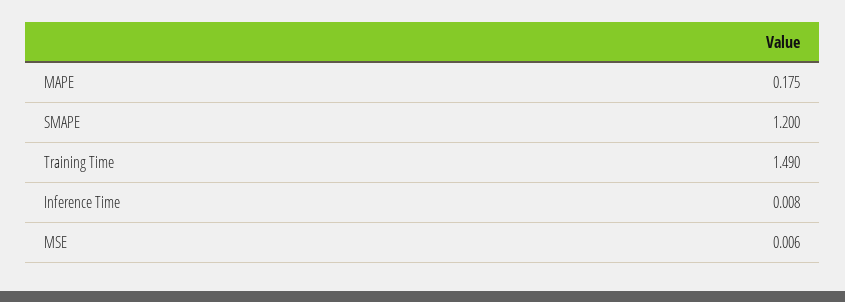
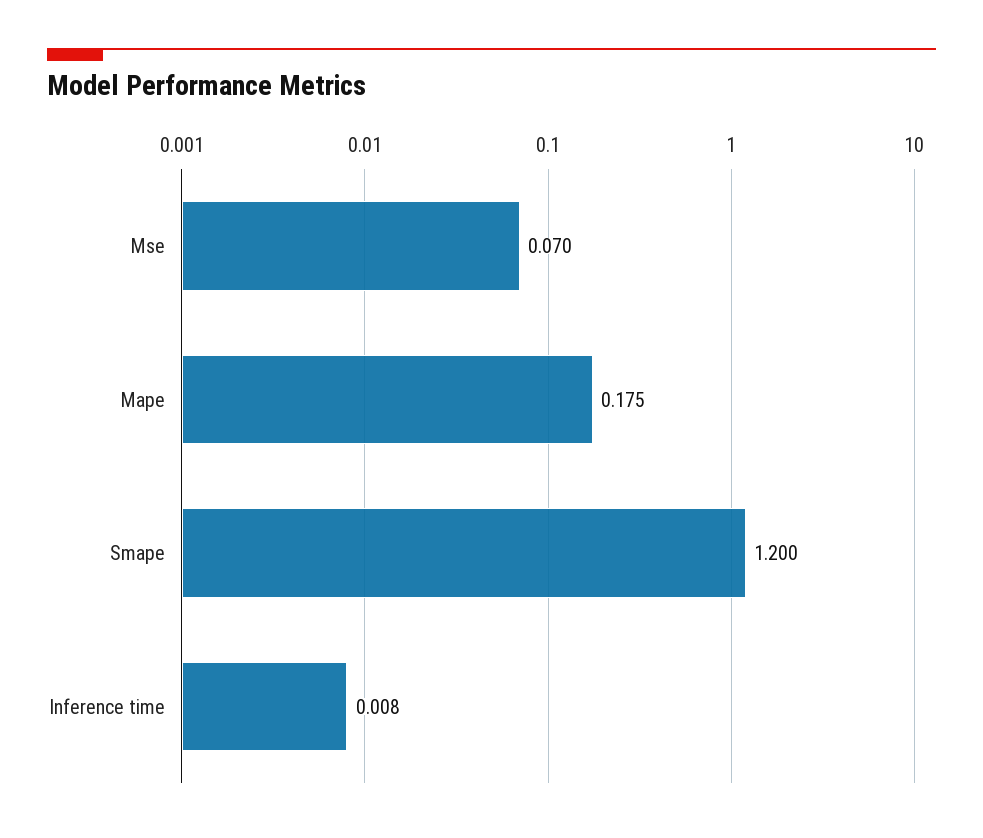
Training Time: 1.49 -> none
MSE: 0.006 -> 0.07

